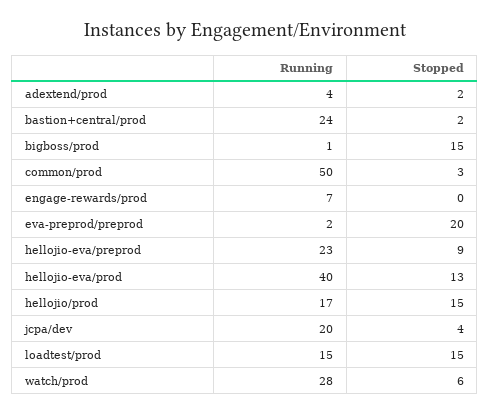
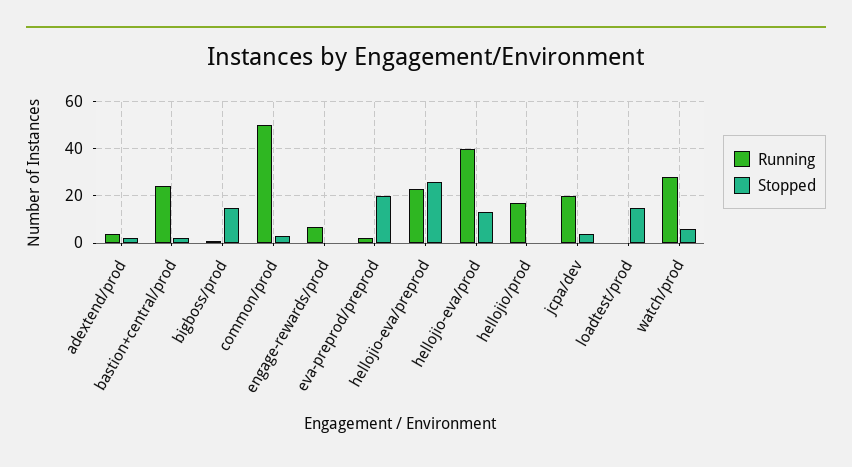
Stopped, hellojio-eva/preprod: 9 -> 25
Stopped, hellojio/prod: 15 -> 0
Running, loadtest/prod: 15 -> 0

